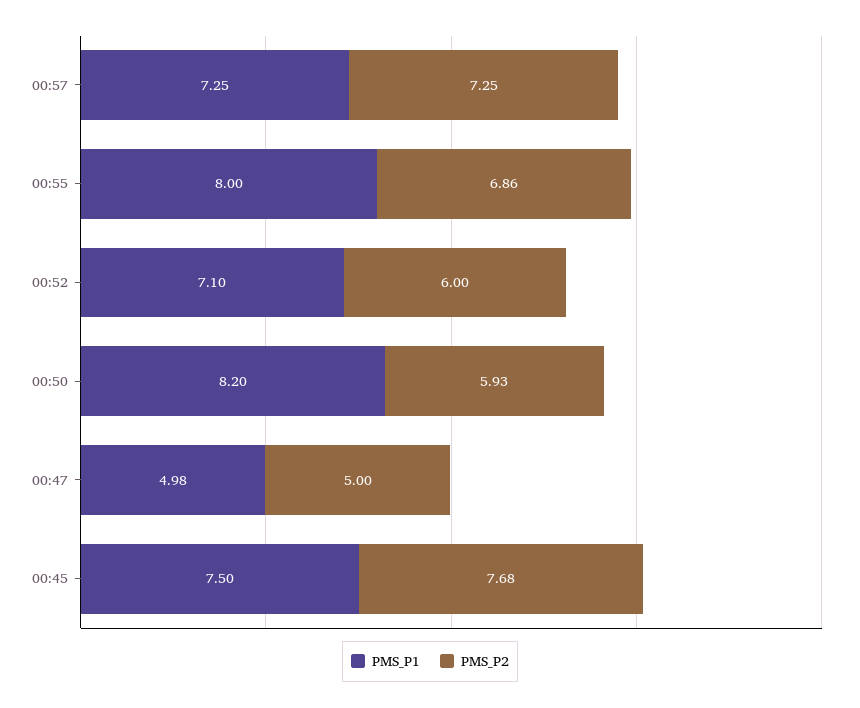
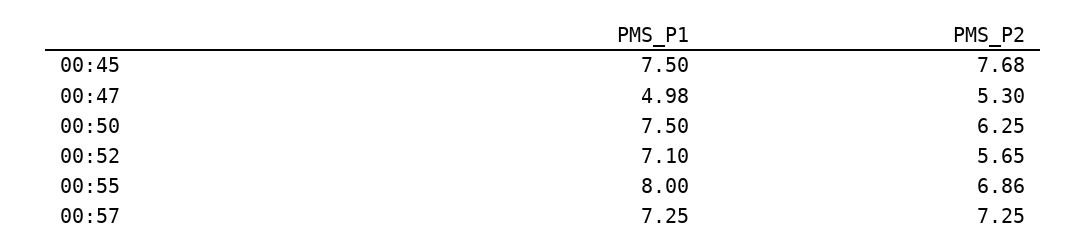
PMS_P2, 00:52: 6 -> 5.65
PMS_P1, 00:50: 8.2 -> 7.5
PMS_P2, 00:50: 5.93 -> 6.25
PMS_P2, 00:47: 5 -> 5.3

